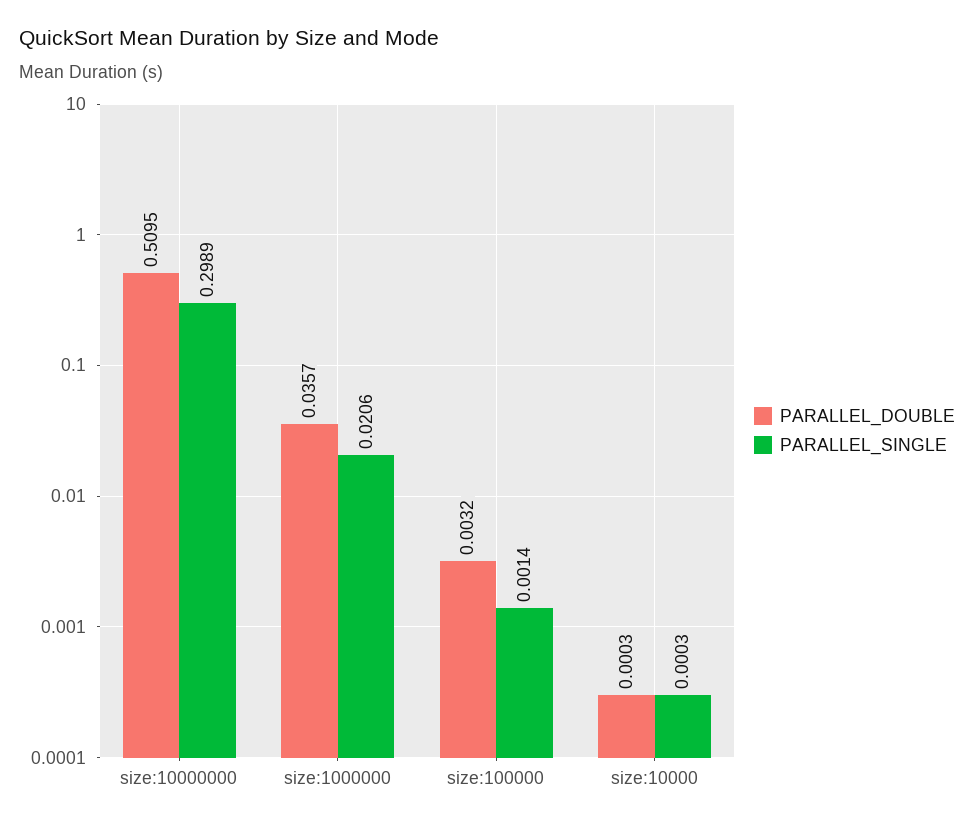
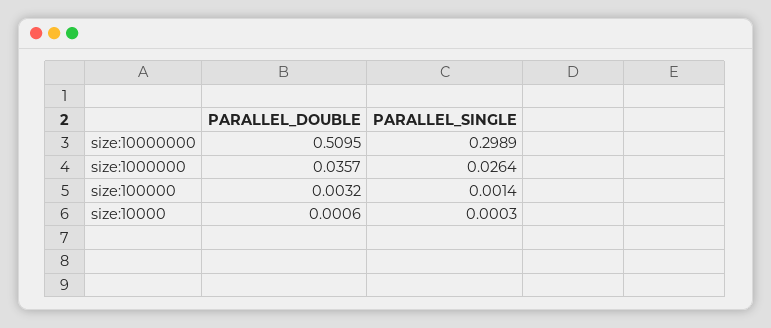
PARALLEL_SINGLE, size:1000000: 0.0206 -> 0.0264
PARALLEL_DOUBLE, size:10000: 0.0003 -> 0.0006

